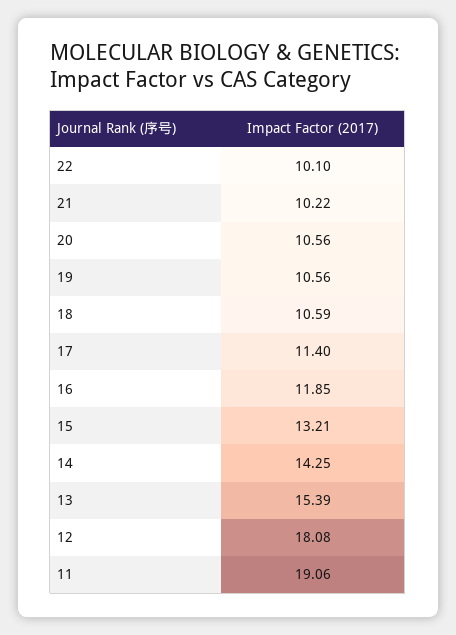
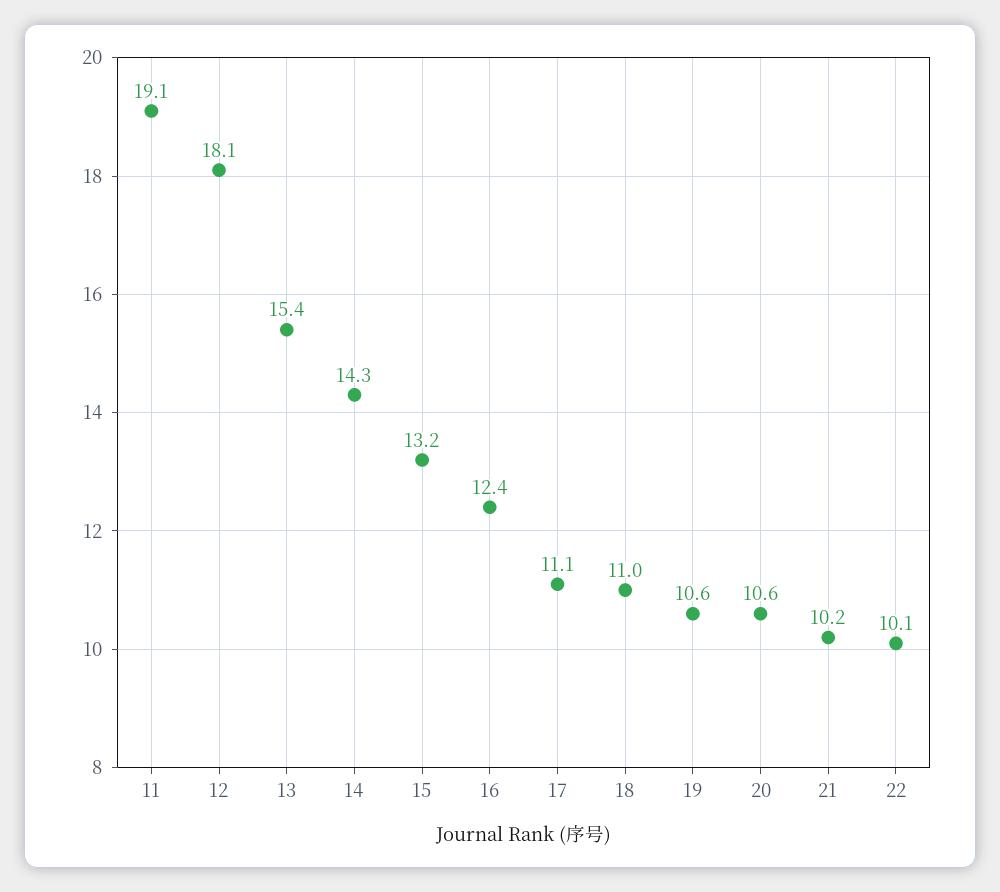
18: 10.59 -> 11
17: 11.4 -> 11.1
16: 11.85 -> 12.4

